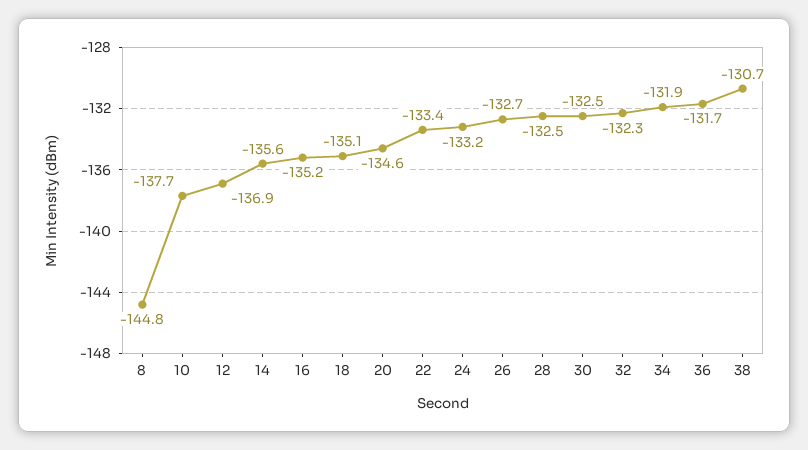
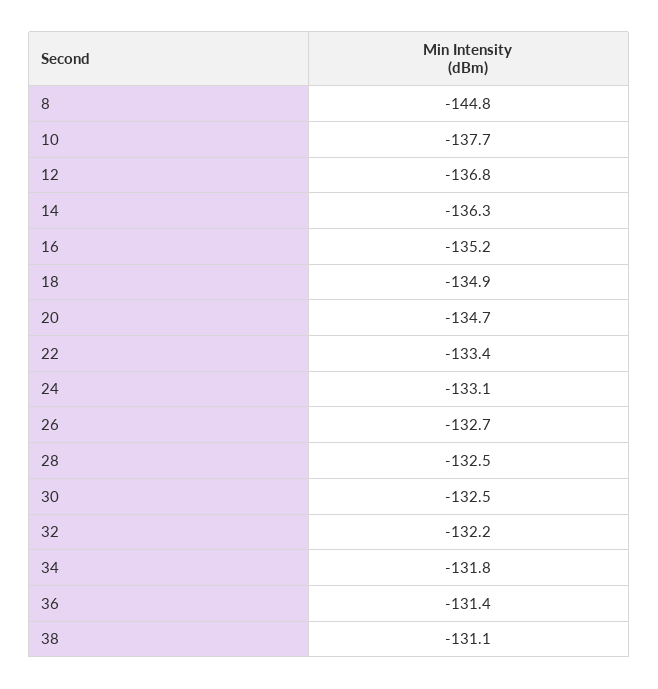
12: -136.9 -> -136.8
14: -135.6 -> -136.3
18: -135.1 -> -134.9
20: -134.6 -> -134.7
24: -133.2 -> -133.1
32: -132.3 -> -132.2
34: -131.9 -> -131.8
36: -131.7 -> -131.4
38: -130.7 -> -131.1

